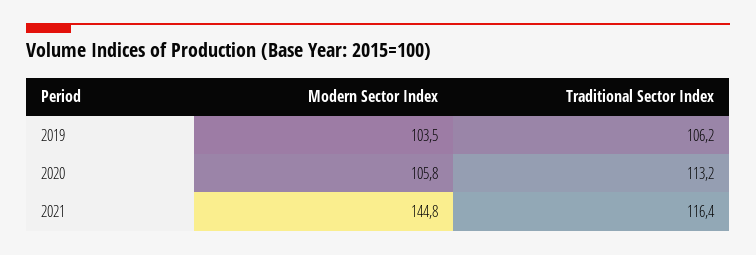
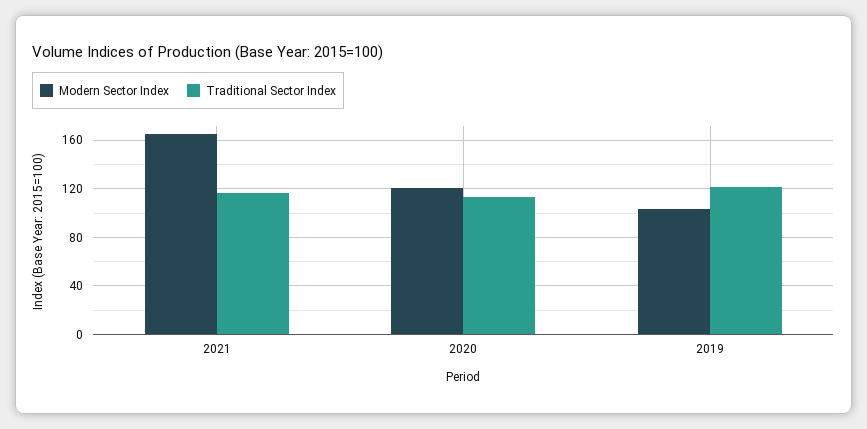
Traditional Sector Index, 2019: 106.2 -> 120
Modern Sector Index, 2020: 105.8 -> 120
Modern Sector Index, 2021: 144.8 -> 165

